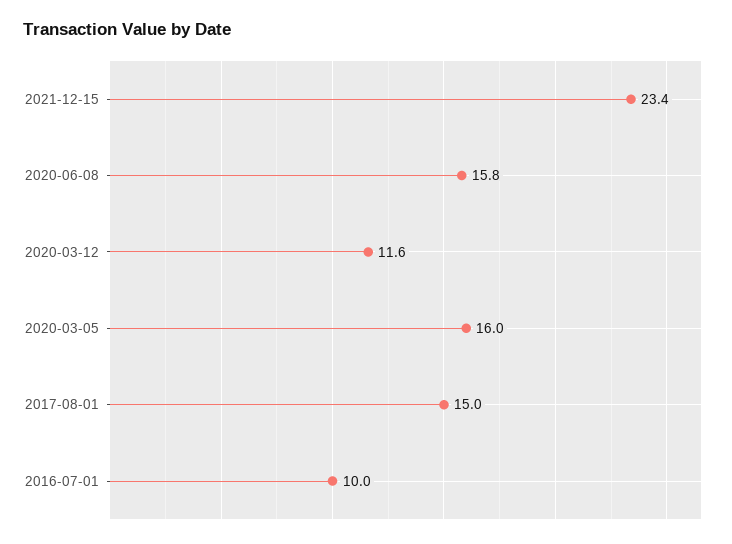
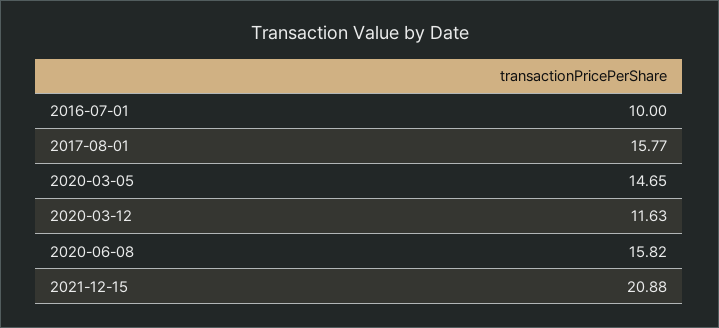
2021-12-15: 23.4 -> 20.88
2020-03-05: 16 -> 14.65
2017-08-01: 15 -> 15.77

